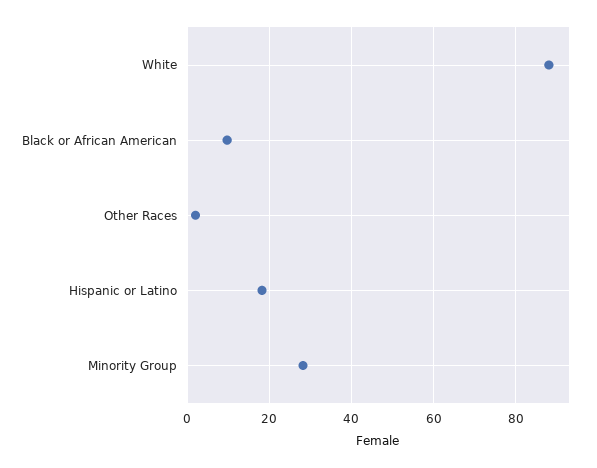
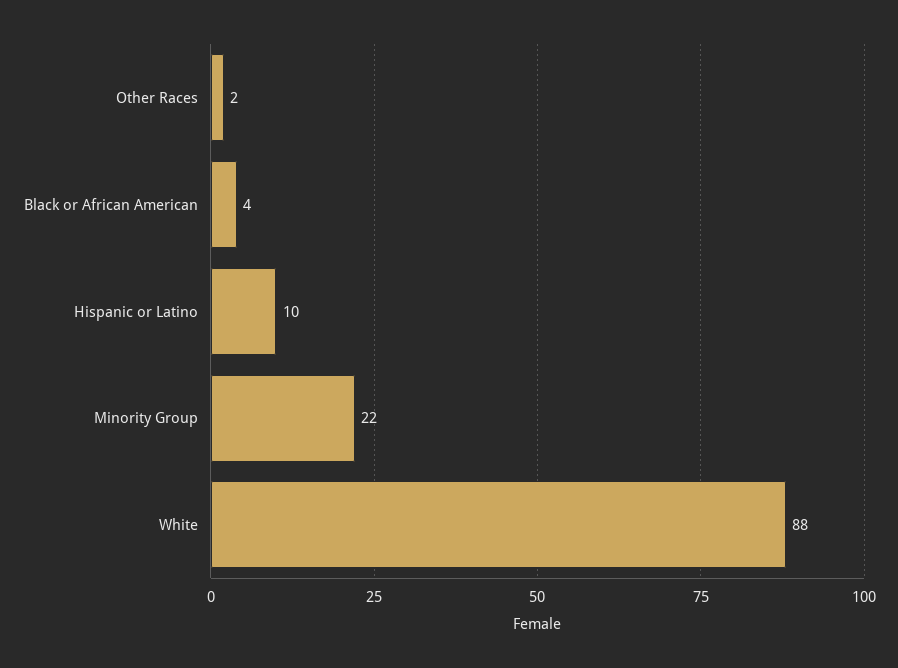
Black or African American: 10 -> 4
Hispanic or Latino: 18 -> 10
Minority Group: 28 -> 22

